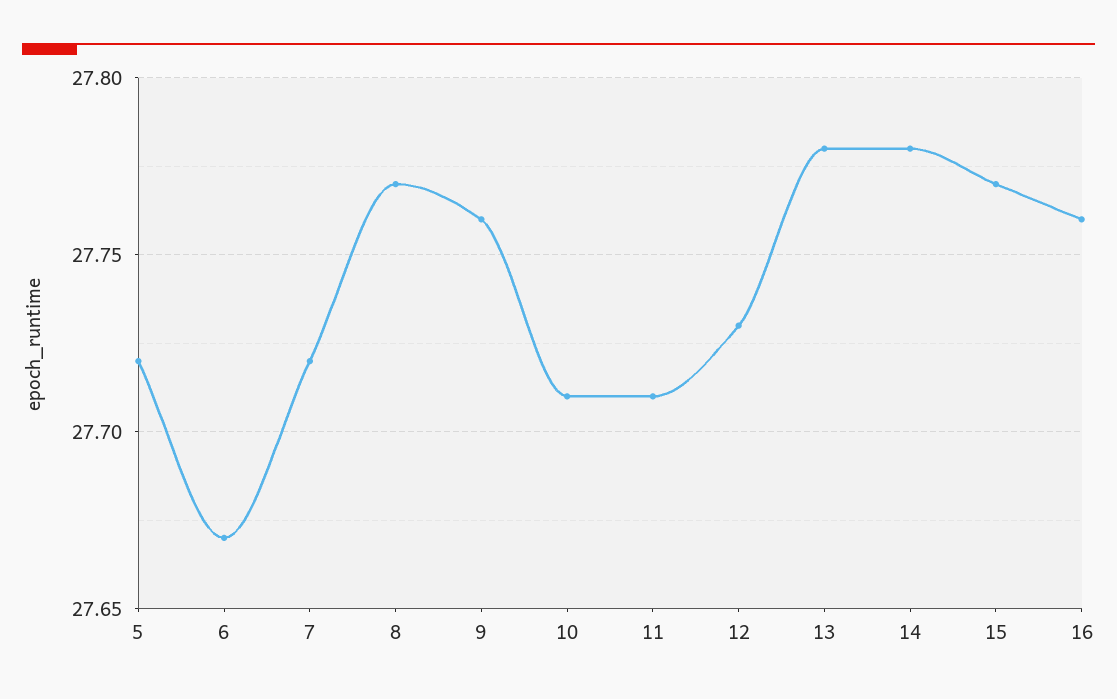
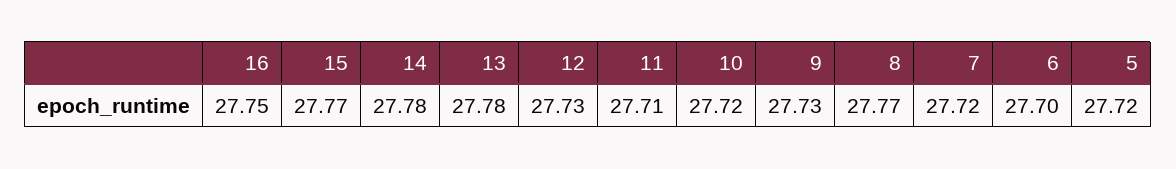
6: 27.67 -> 27.7
9: 27.76 -> 27.73
10: 27.71 -> 27.72
16: 27.76 -> 27.75

